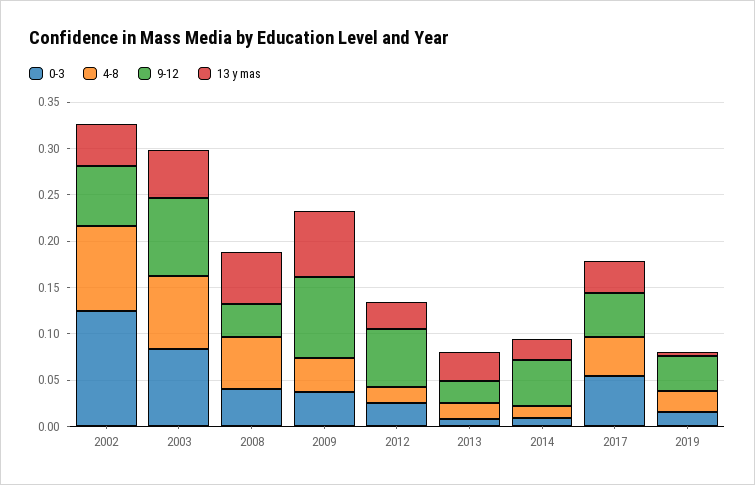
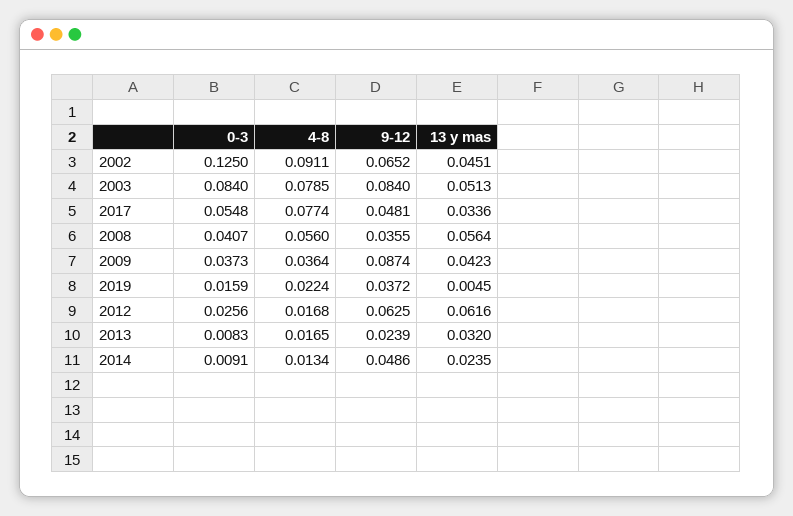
13 y mas, 2009: 0.07 -> 0.0423
13 y mas, 2012: 0.03 -> 0.0616
4-8, 2017: 0.04 -> 0.0774

